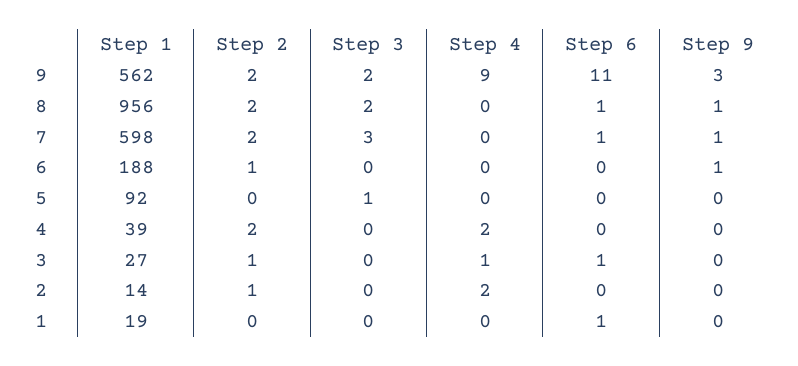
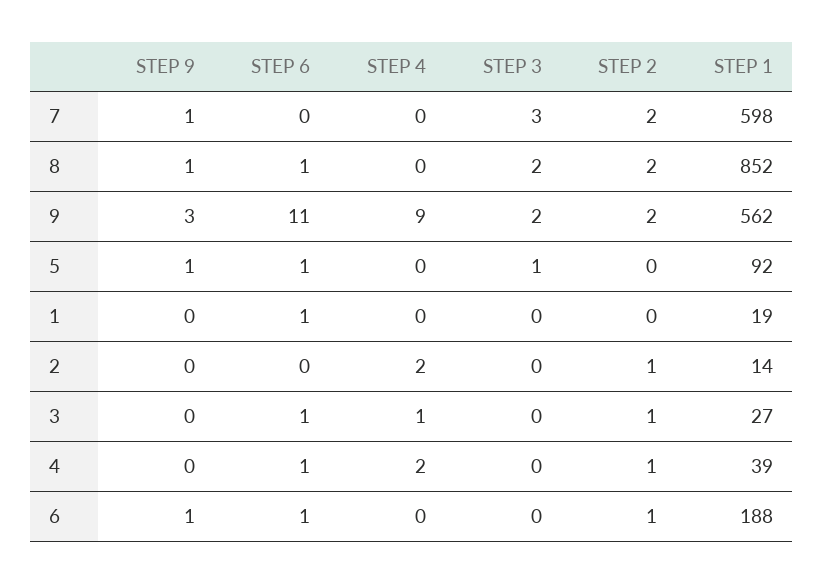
Step 1, 8: 956 -> 852
Step 6, 7: 1 -> 0
Step 6, 6: 0 -> 1
Step 6, 5: 0 -> 1
Step 9, 5: 0 -> 1
Step 2, 4: 2 -> 1
Step 6, 4: 0 -> 1

